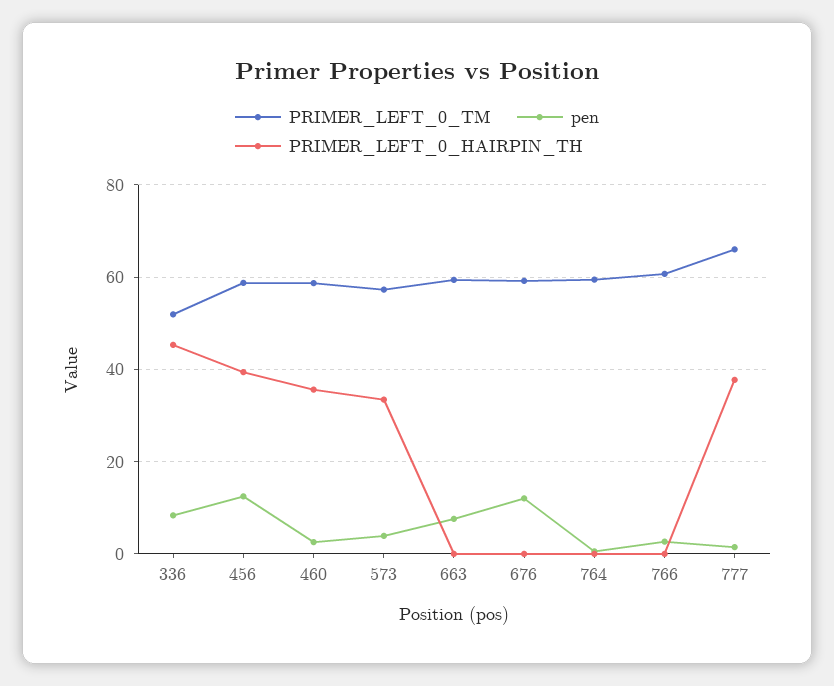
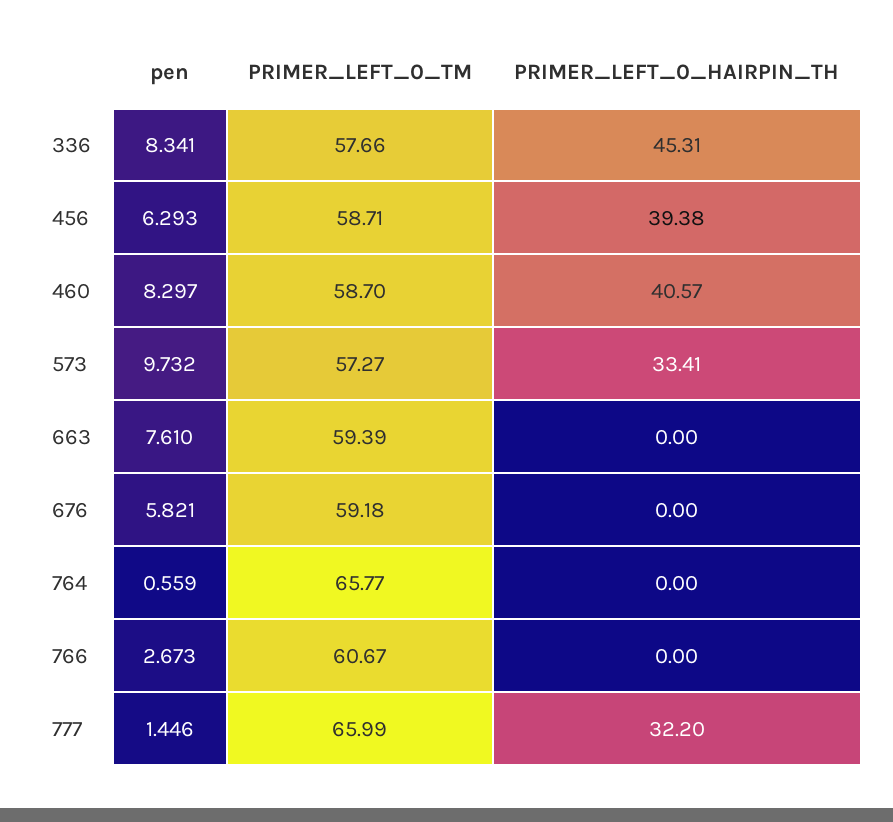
PRIMER_LEFT_0_TM, 336: 52 -> 57.66
pen, 456: 12 -> 6.293
pen, 460: 2 -> 8.297
PRIMER_LEFT_0_HAIRPIN_TH, 460: 36 -> 40.57
pen, 573: 4 -> 9.732
pen, 676: 12 -> 5.821
PRIMER_LEFT_0_TM, 764: 60 -> 65.77
PRIMER_LEFT_0_HAIRPIN_TH, 777: 38 -> 32.2

